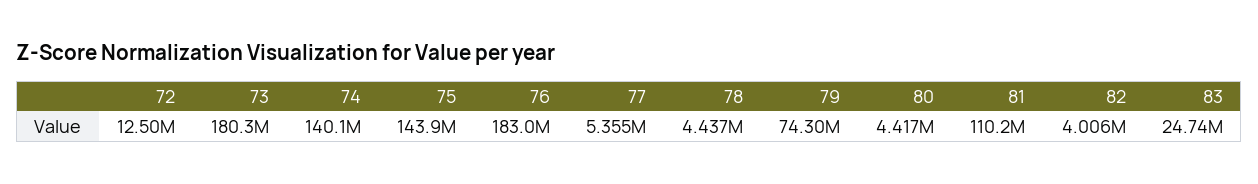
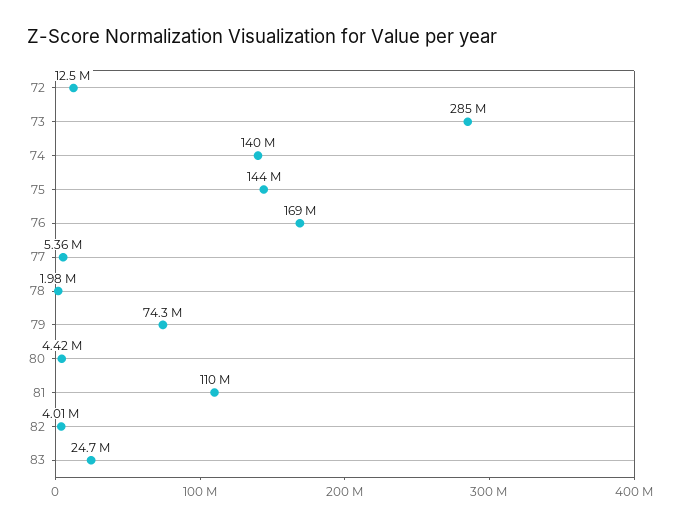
73: 180300000 -> 285000000
76: 183000000 -> 169000000
78: 4437000 -> 1980000

